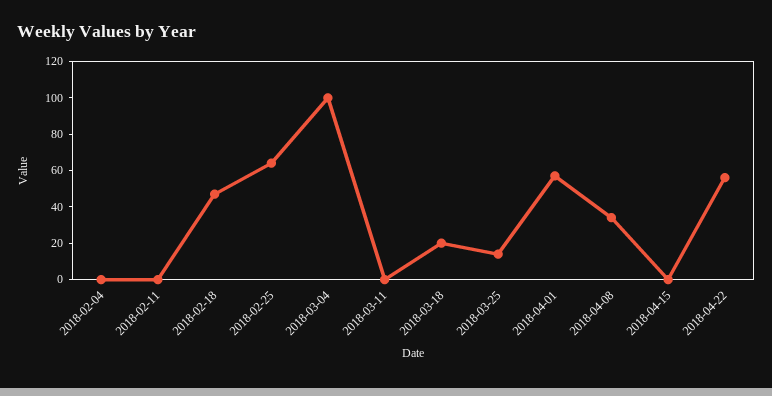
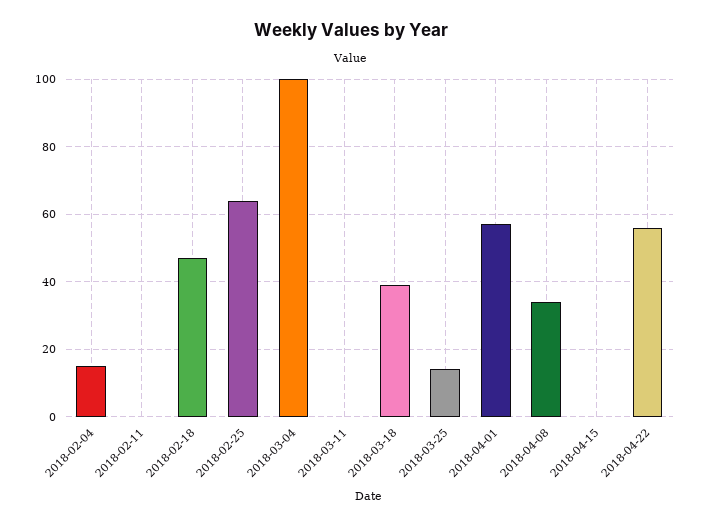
2018-02-04: 0 -> 15
2018-03-18: 20 -> 40

